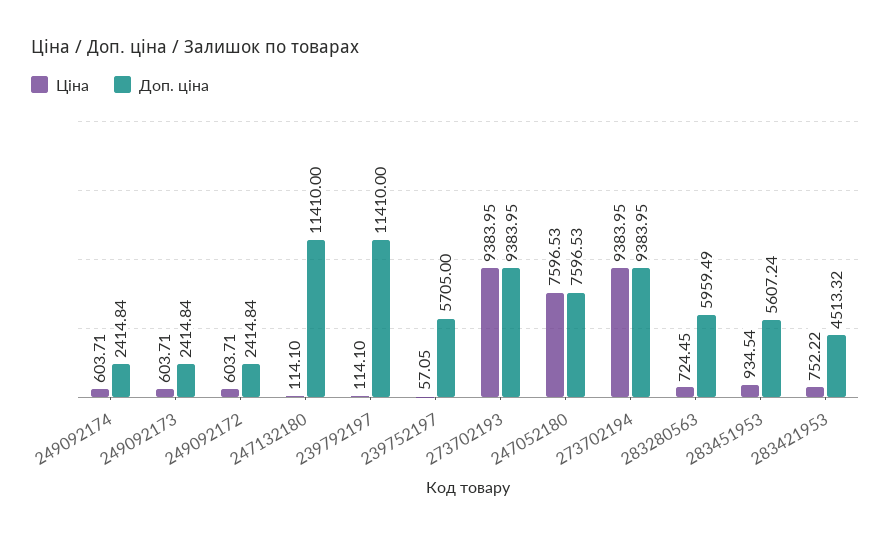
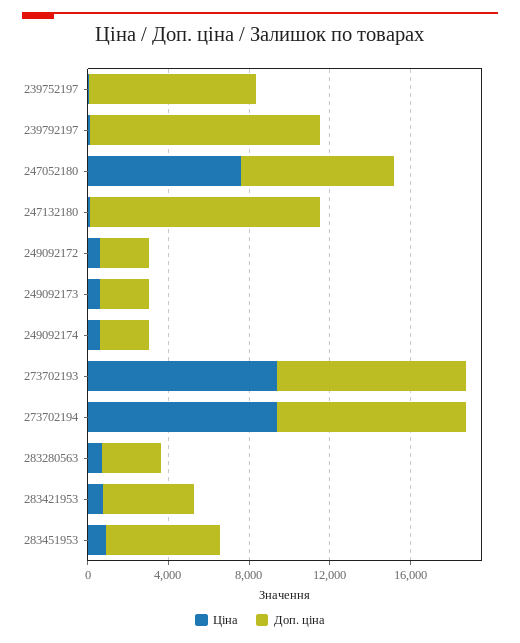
Доп. ціна, 239752197: 5705 -> 8000
Доп. ціна, 283280563: 5959.49 -> 3000

